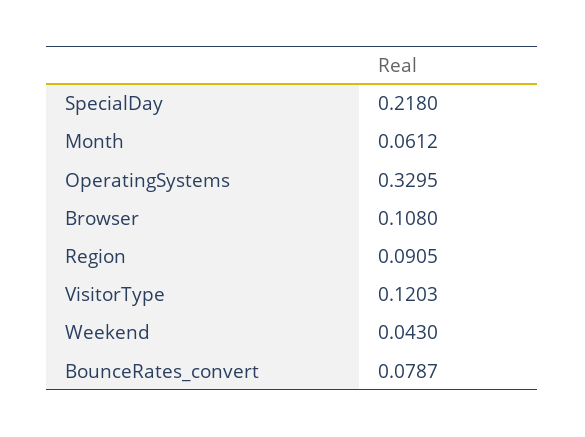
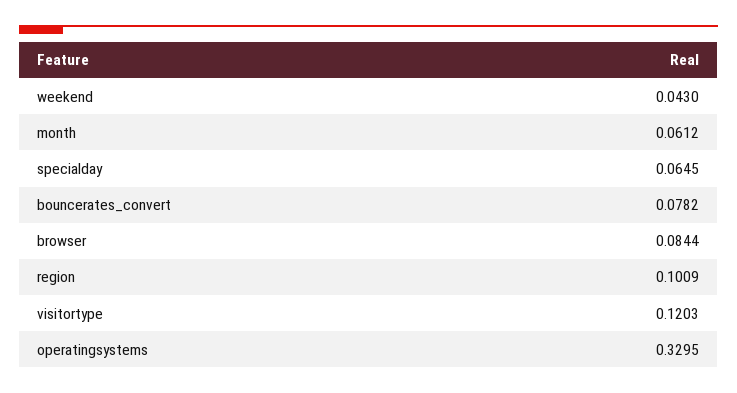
SpecialDay: 0.218 -> 0.0645
Browser: 0.108 -> 0.0844
Region: 0.0905 -> 0.1009
BounceRates_convert: 0.0787 -> 0.0782

